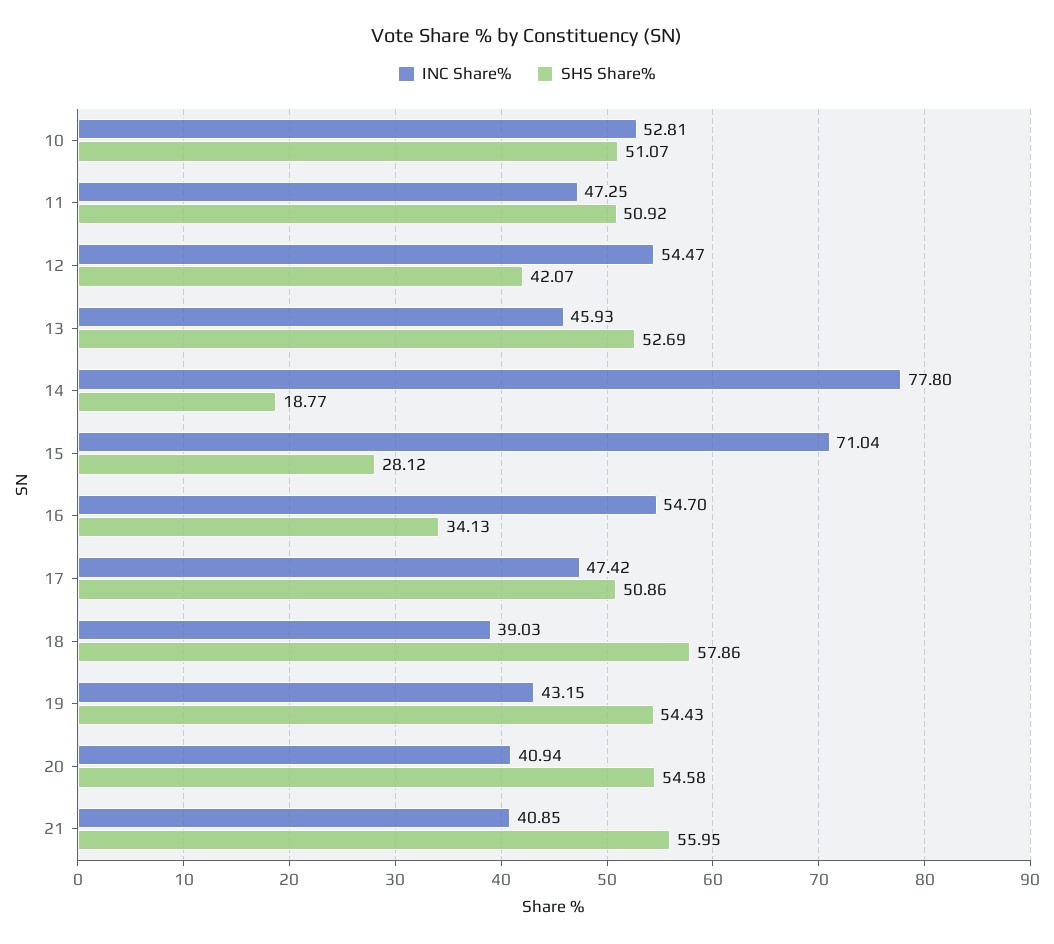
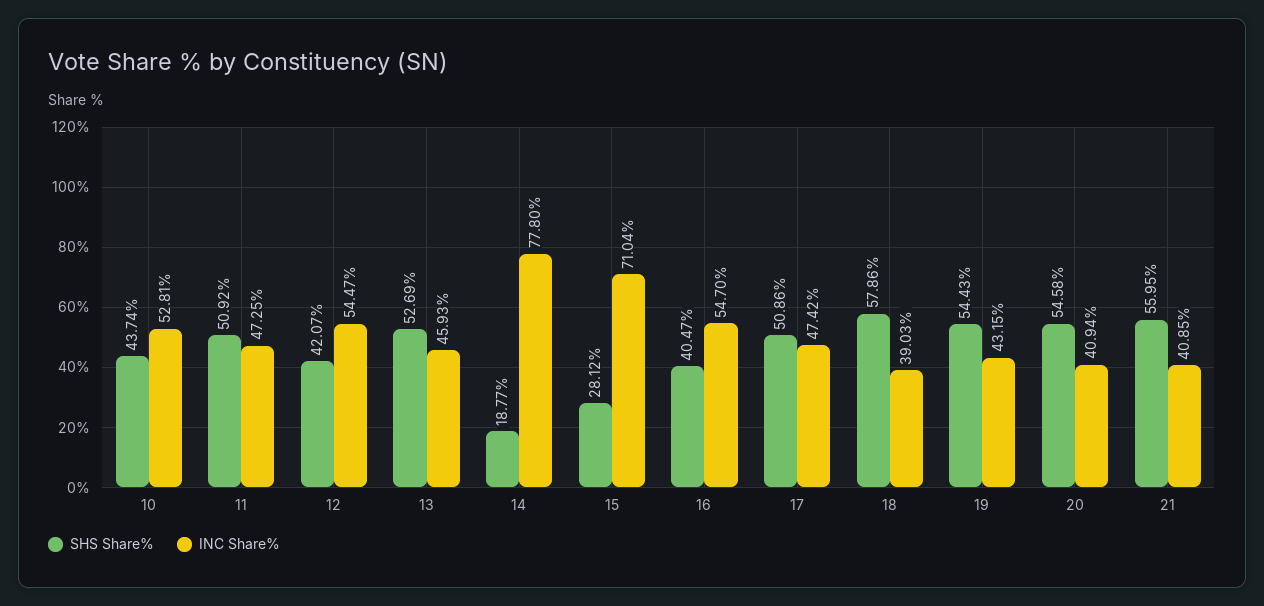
SHS Share%, 10: 51.07 -> 43.74
SHS Share%, 16: 34.13 -> 40.47

